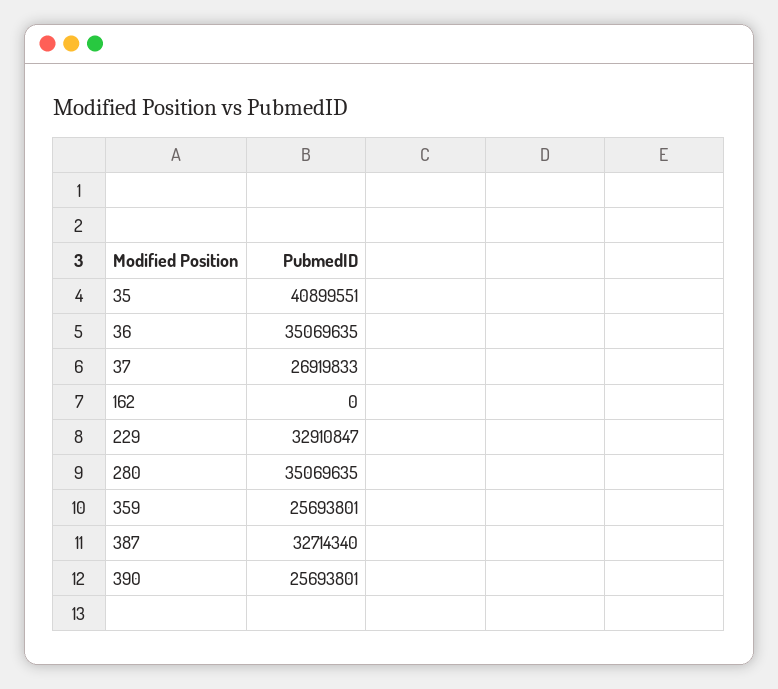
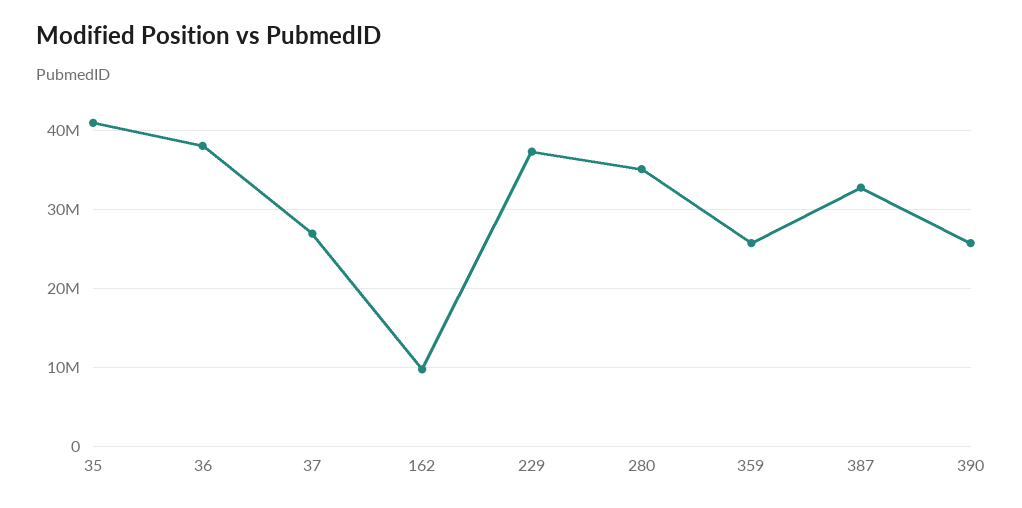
36: 35069635 -> 38000000
162: 0 -> 10000000
229: 32910847 -> 37000000

